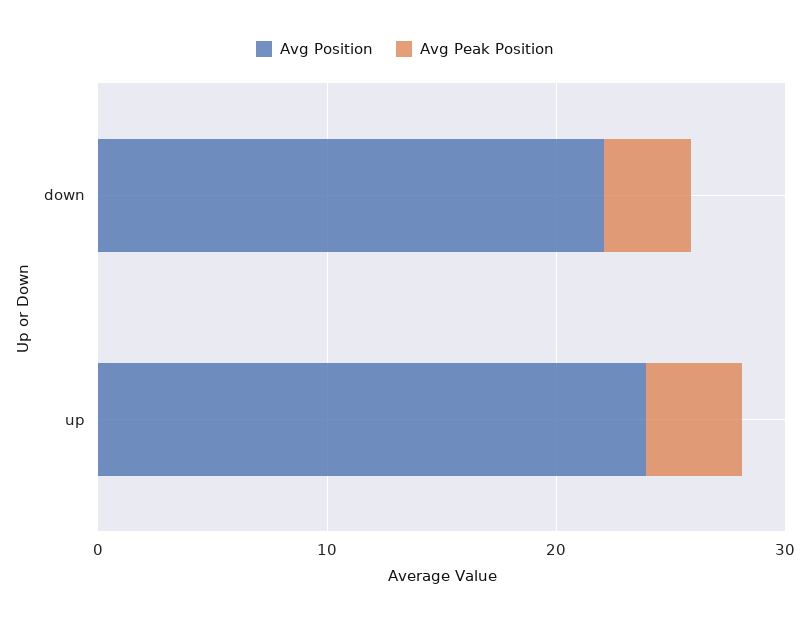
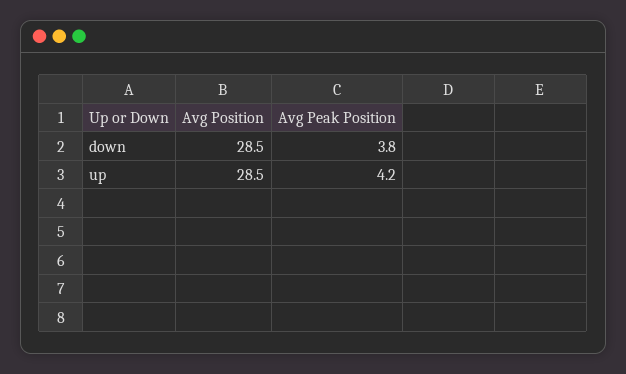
Avg Position, down: 22 -> 28.5
Avg Position, up: 24 -> 28.5

